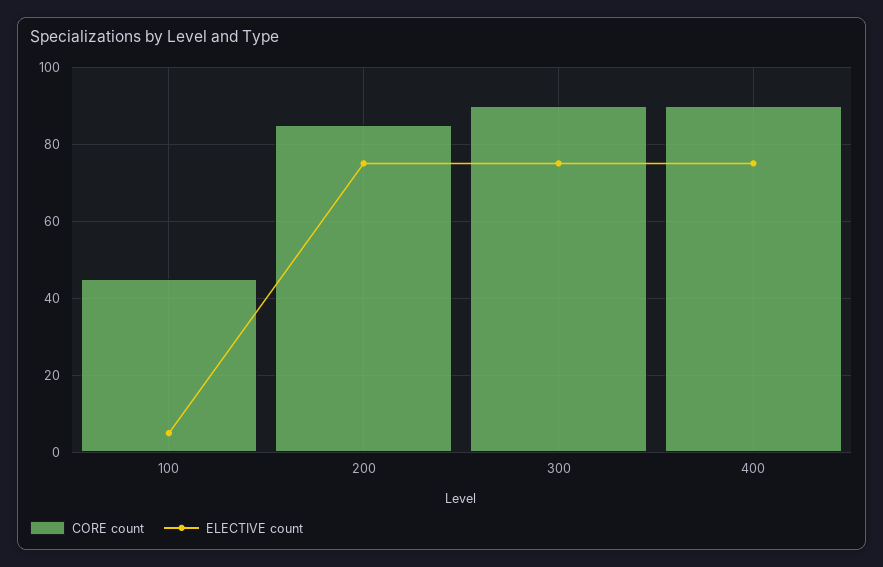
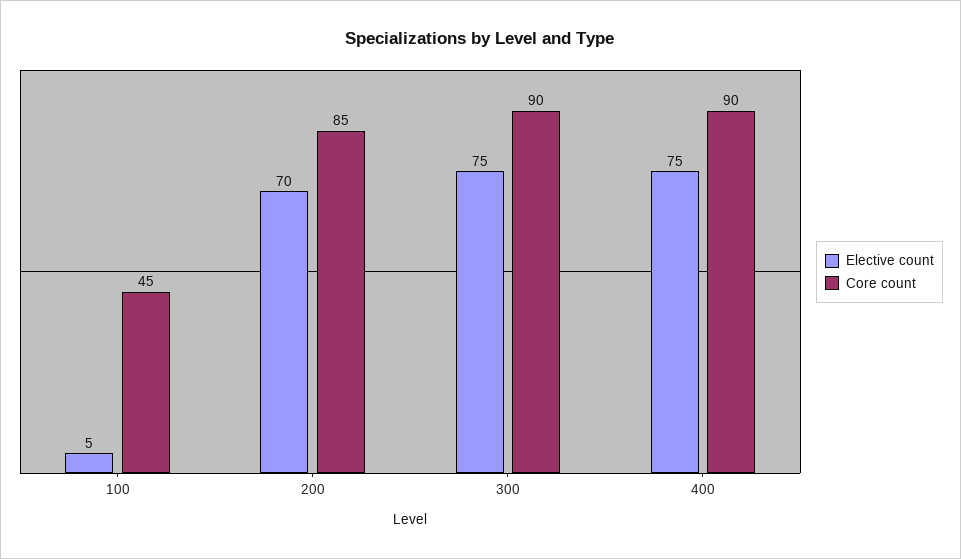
ELECTIVE count, 200: 75 -> 70

